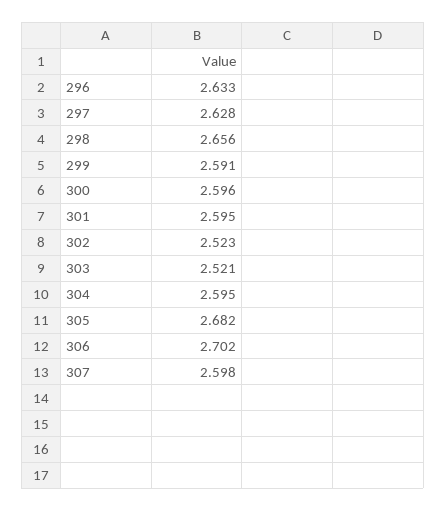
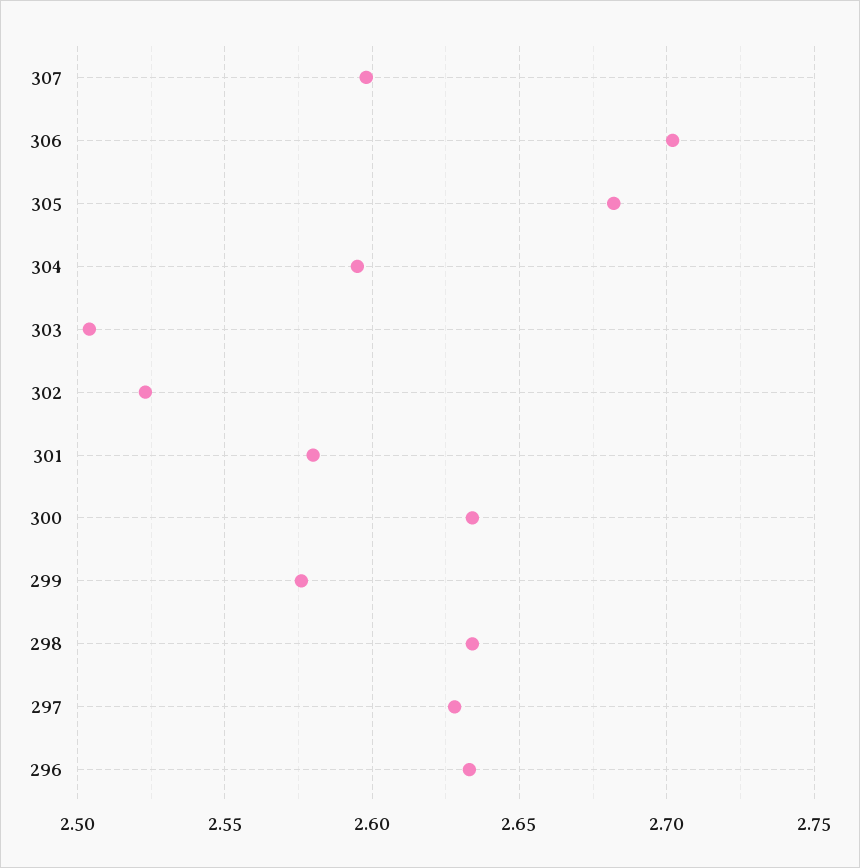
298: 2.656 -> 2.635
299: 2.591 -> 2.575
300: 2.596 -> 2.635
301: 2.595 -> 2.58
303: 2.521 -> 2.505

